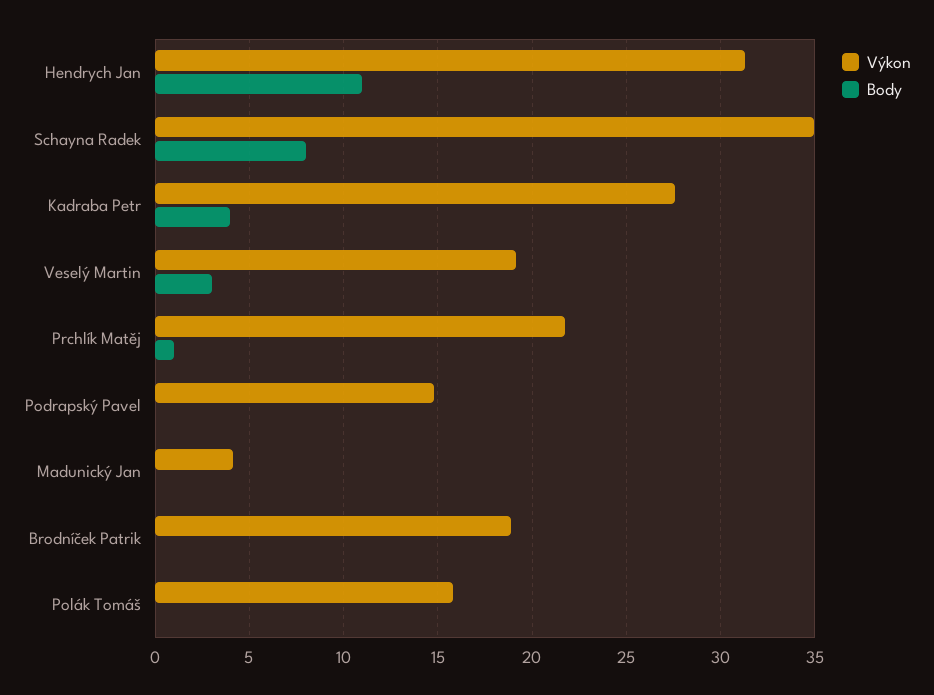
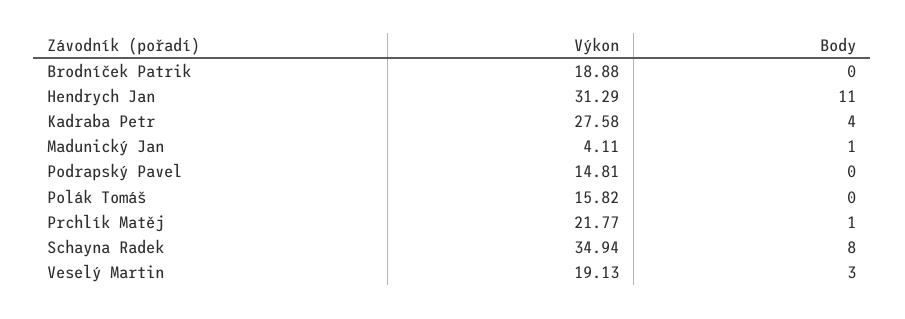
Body, Madunický Jan: 0 -> 1

